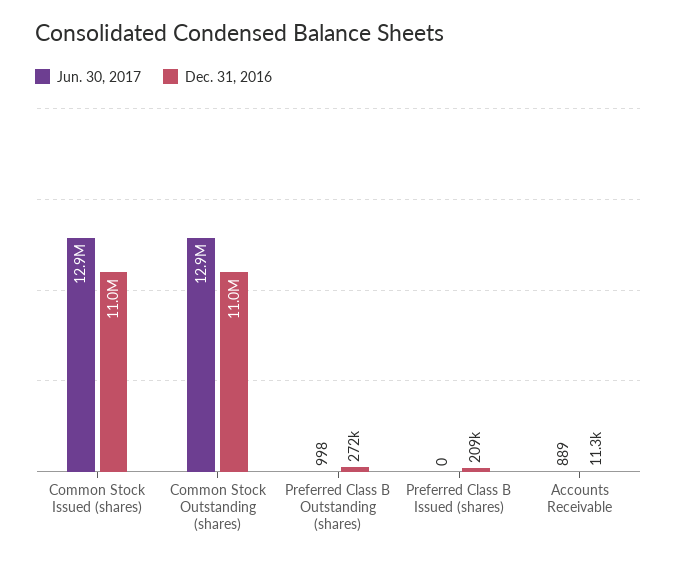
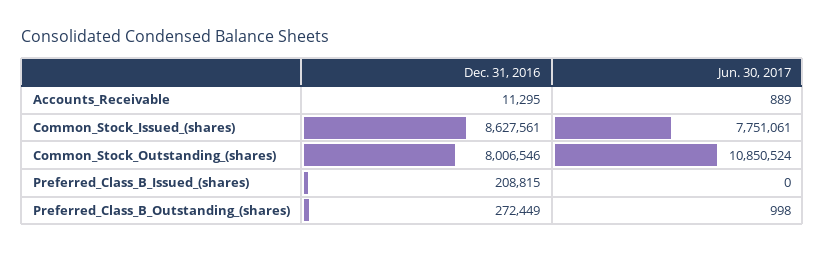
Jun. 30, 2017, Common Stock Issued (shares): 12900000 -> 7751061
Dec. 31, 2016, Common Stock Issued (shares): 11000000 -> 8627561
Jun. 30, 2017, Common Stock Outstanding (shares): 12900000 -> 10850524
Dec. 31, 2016, Common Stock Outstanding (shares): 11000000 -> 8006546

